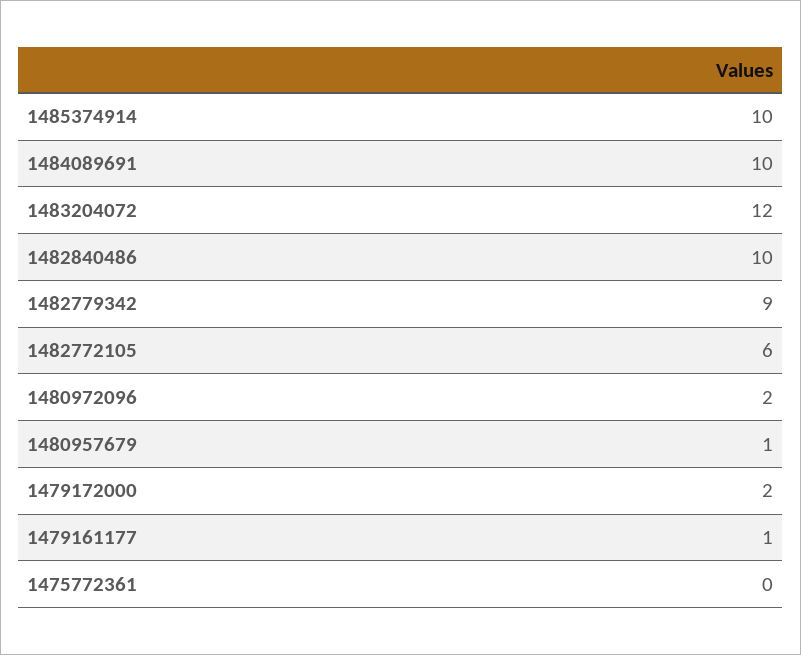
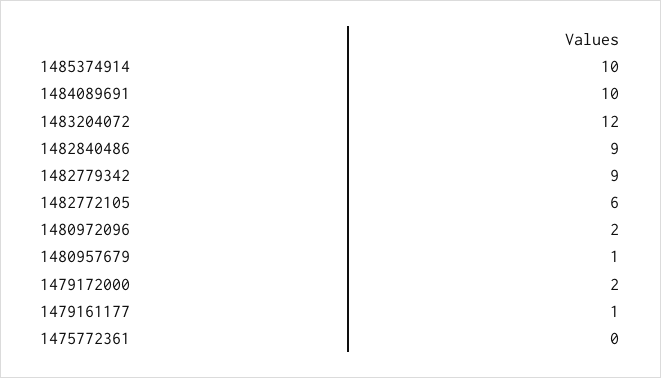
1482840486: 10 -> 9

